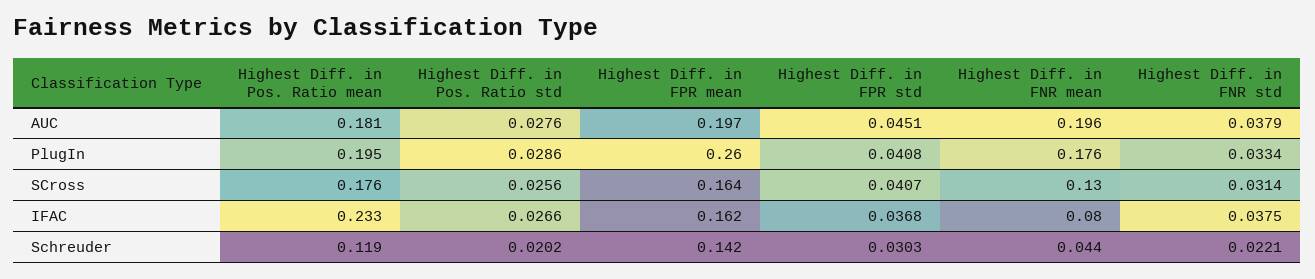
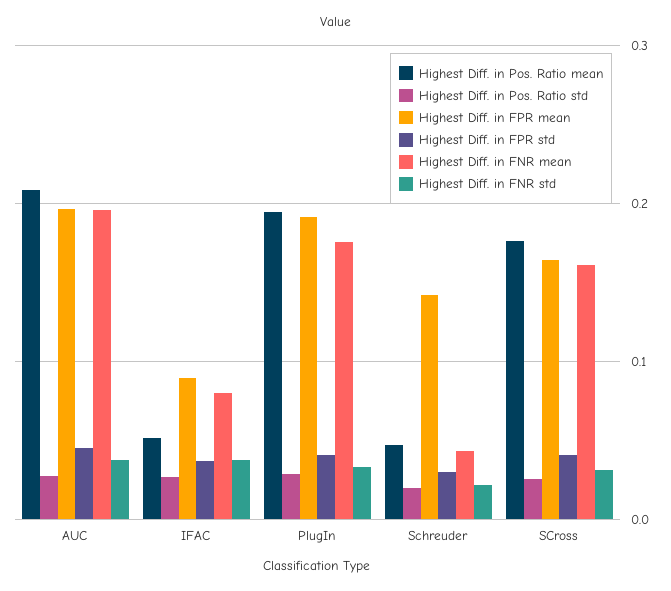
Highest Diff. in Pos. Ratio mean, AUC: 0.181 -> 0.21
Highest Diff. in FPR mean, PlugIn: 0.26 -> 0.19
Highest Diff. in FNR mean, SCross: 0.13 -> 0.16
Highest Diff. in Pos. Ratio mean, IFAC: 0.233 -> 0.05
Highest Diff. in FPR mean, IFAC: 0.162 -> 0.09
Highest Diff. in Pos. Ratio mean, Schreuder: 0.119 -> 0.05

